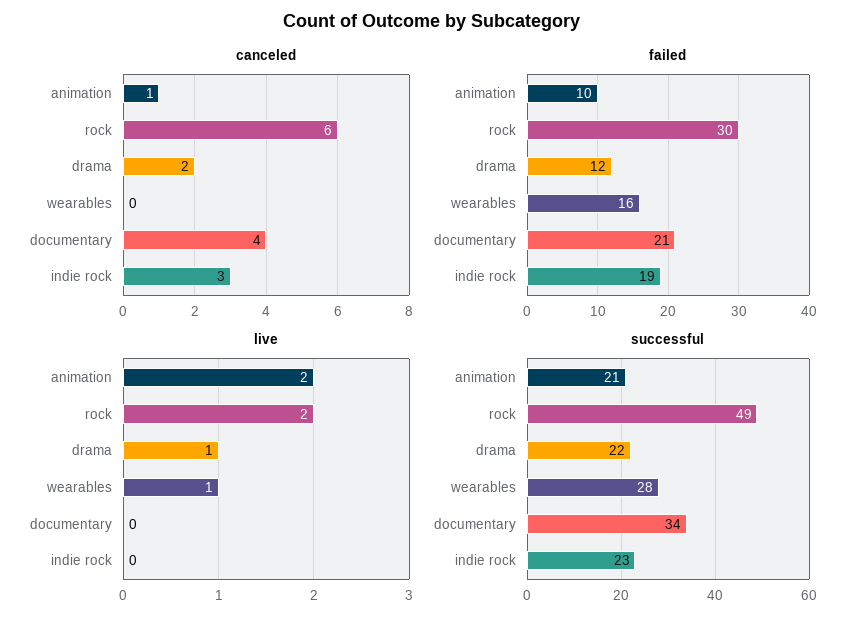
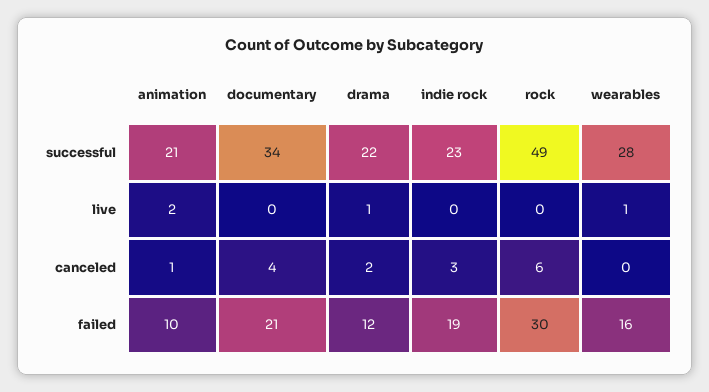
live, rock: 2 -> 0

